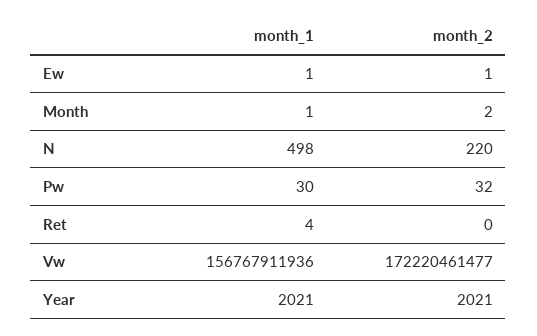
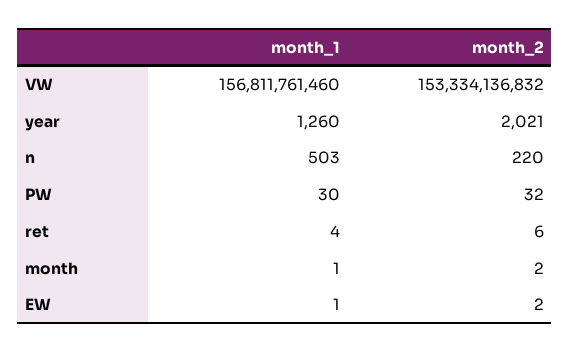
month_2, Ew: 1 -> 2
month_1, N: 498 -> 503
month_2, Ret: 0 -> 6
month_1, Vw: 156767911936 -> 156811761460
month_2, Vw: 172220461477 -> 153334136832
month_1, Year: 2021 -> 1260

